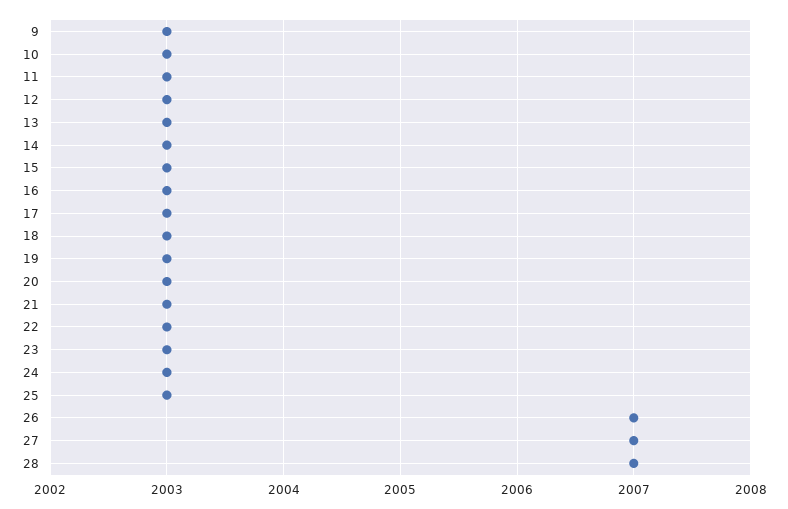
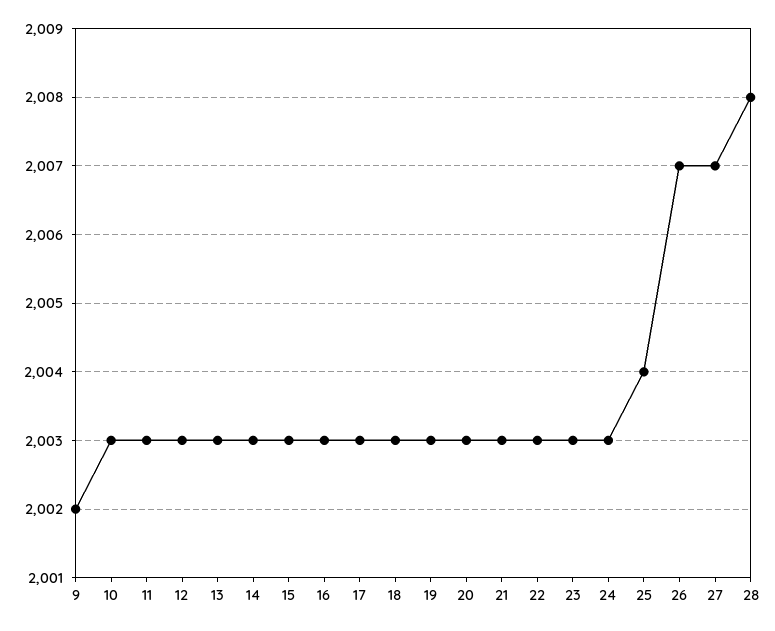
9: 2003 -> 2002
25: 2003 -> 2004
28: 2007 -> 2008

